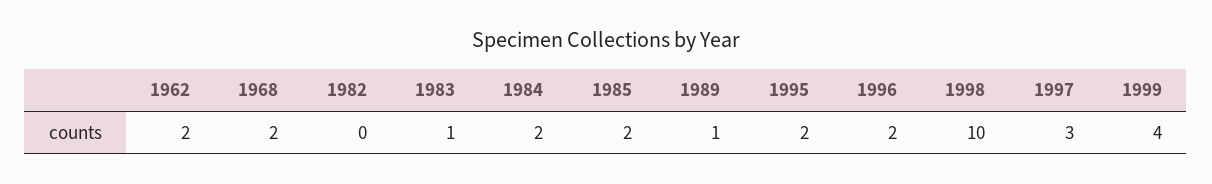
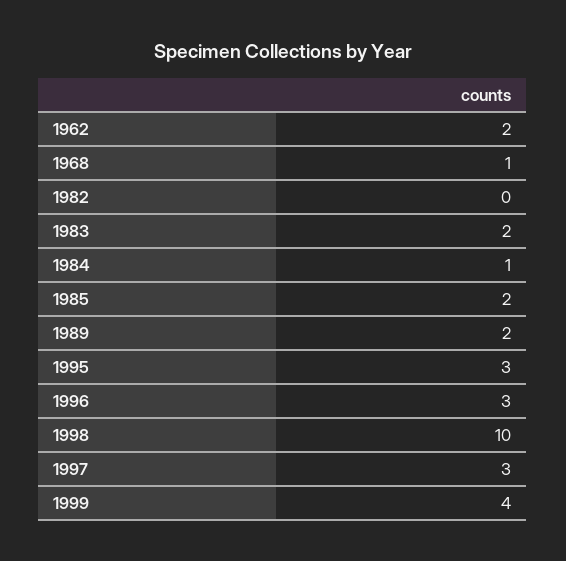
1968: 2 -> 1
1983: 1 -> 2
1984: 2 -> 1
1989: 1 -> 2
1995: 2 -> 3
1996: 2 -> 3

